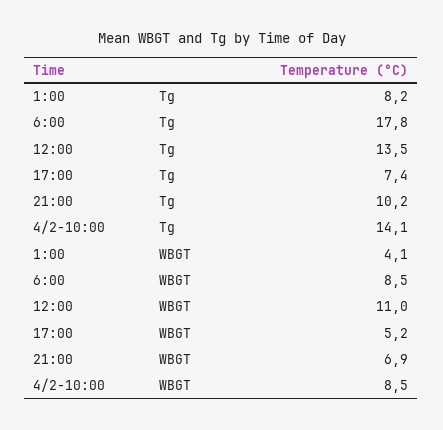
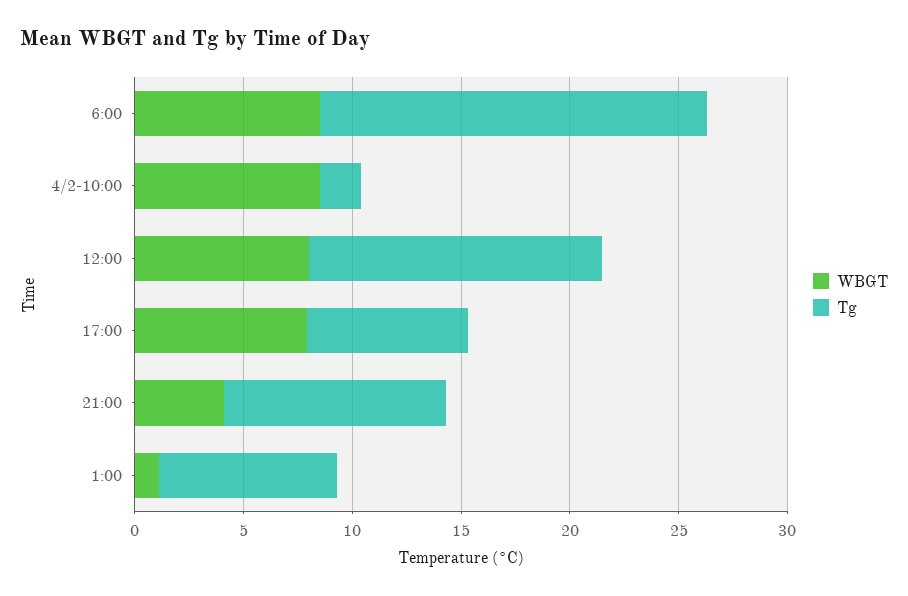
Tg, 4/2-10:00: 14.1 -> 2
WBGT, 1:00: 4.1 -> 1
WBGT, 12:00: 11 -> 8
WBGT, 17:00: 5.2 -> 8
WBGT, 21:00: 6.9 -> 4

